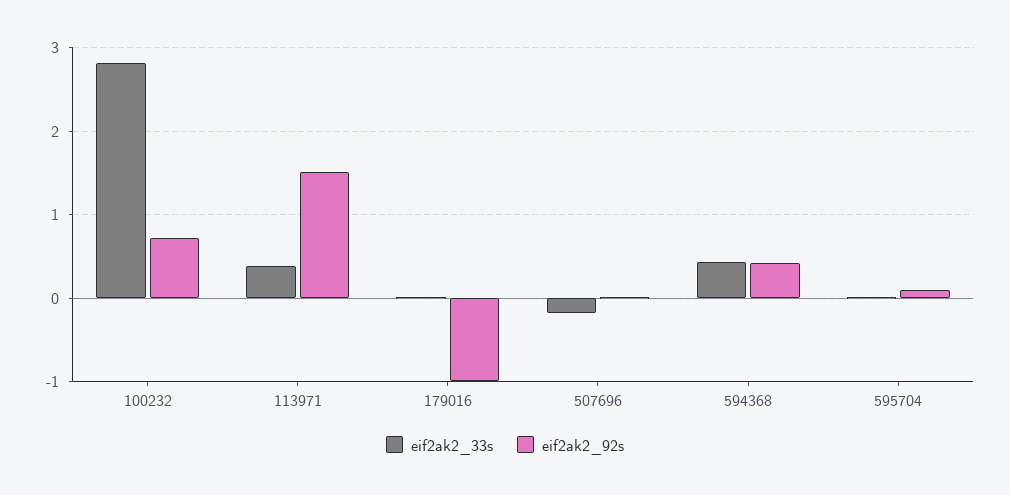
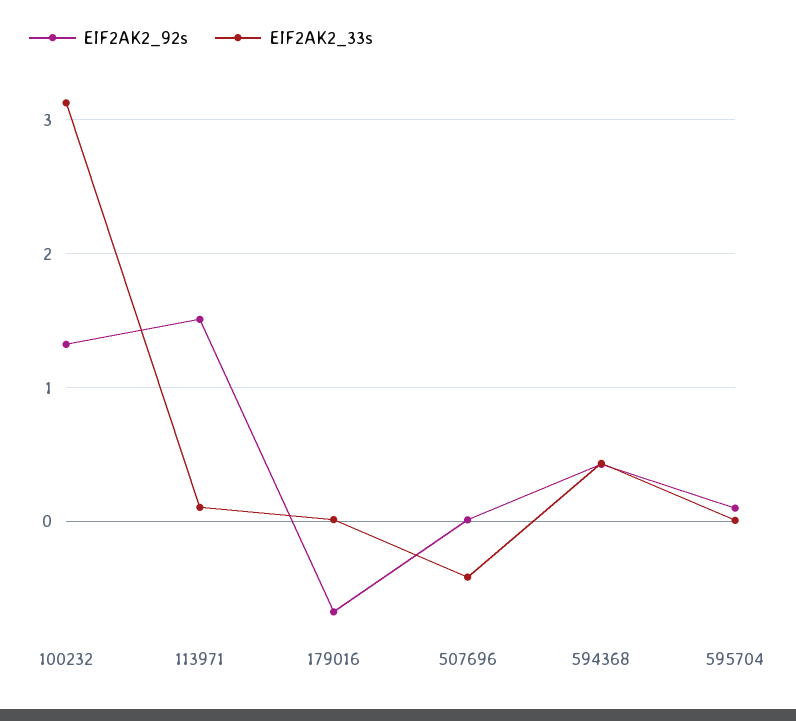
eif2ak2_33s, 100232: 2.8 -> 3.1
eif2ak2_92s, 100232: 0.7 -> 1.3
eif2ak2_33s, 113971: 0.4 -> 0.1
eif2ak2_92s, 179016: -1 -> -0.7
eif2ak2_33s, 507696: -0.2 -> -0.4

